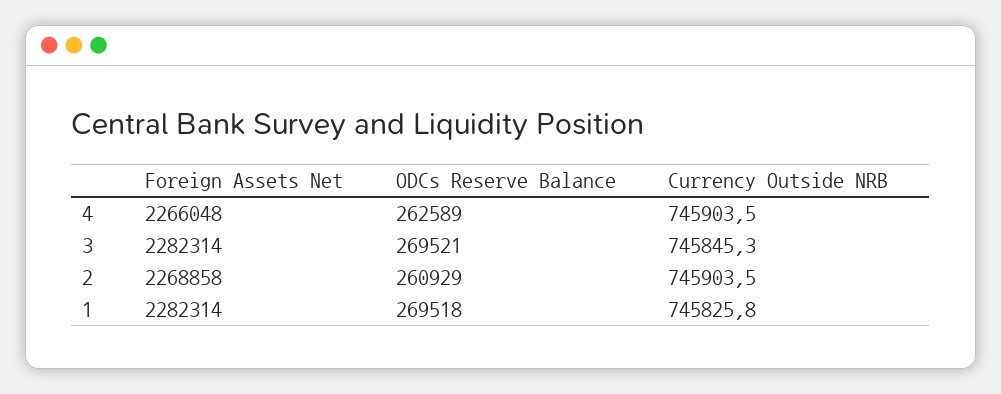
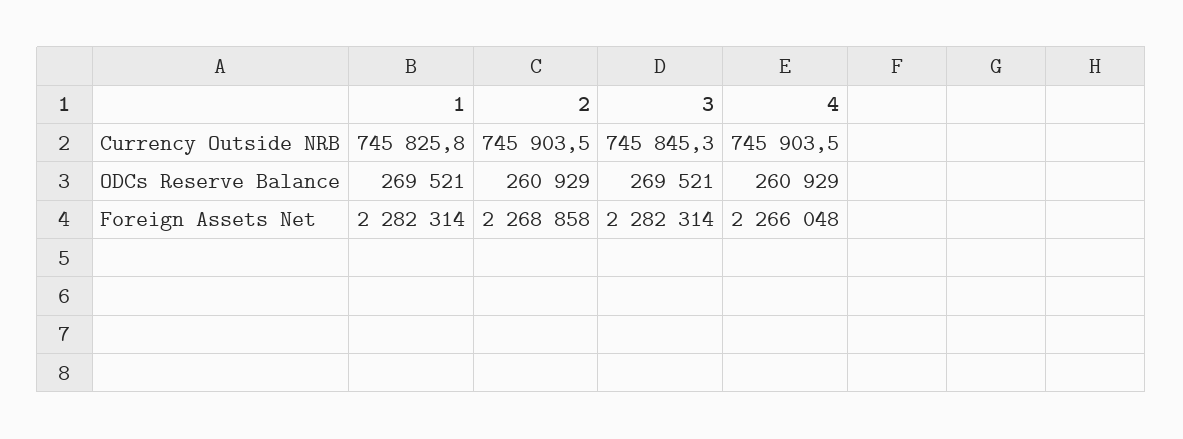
ODCs Reserve Balance, 4: 262589 -> 260929
ODCs Reserve Balance, 1: 269518 -> 269521

